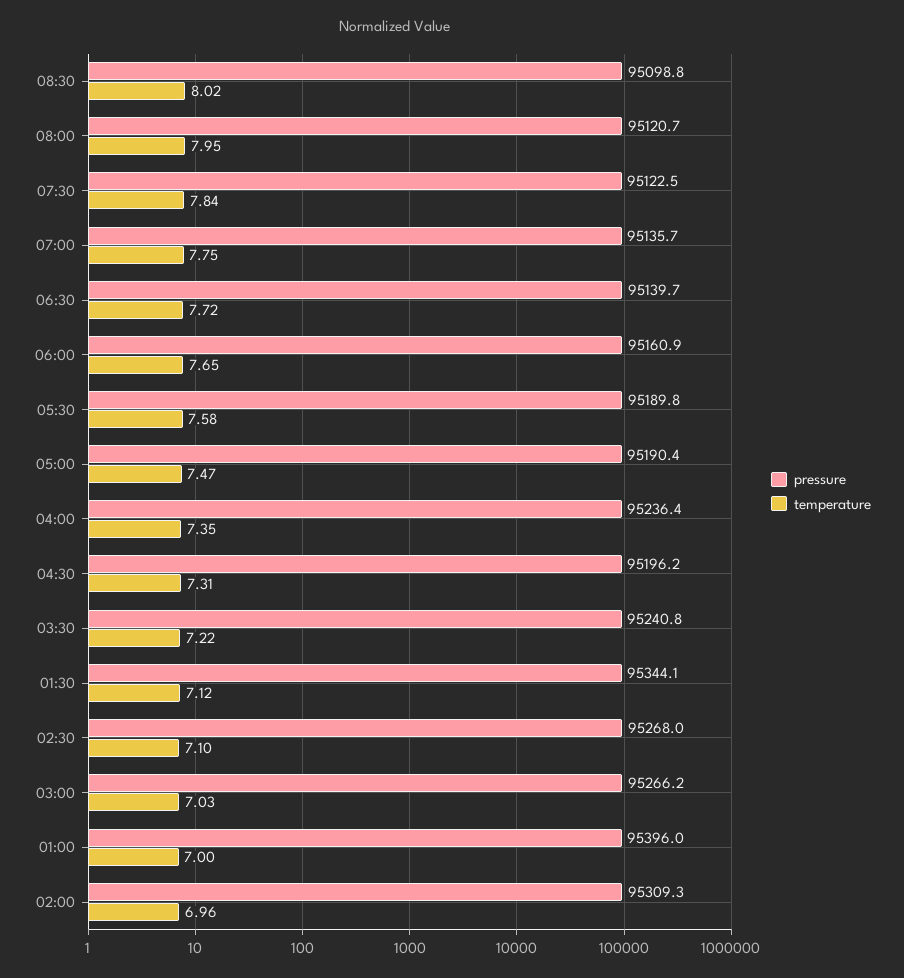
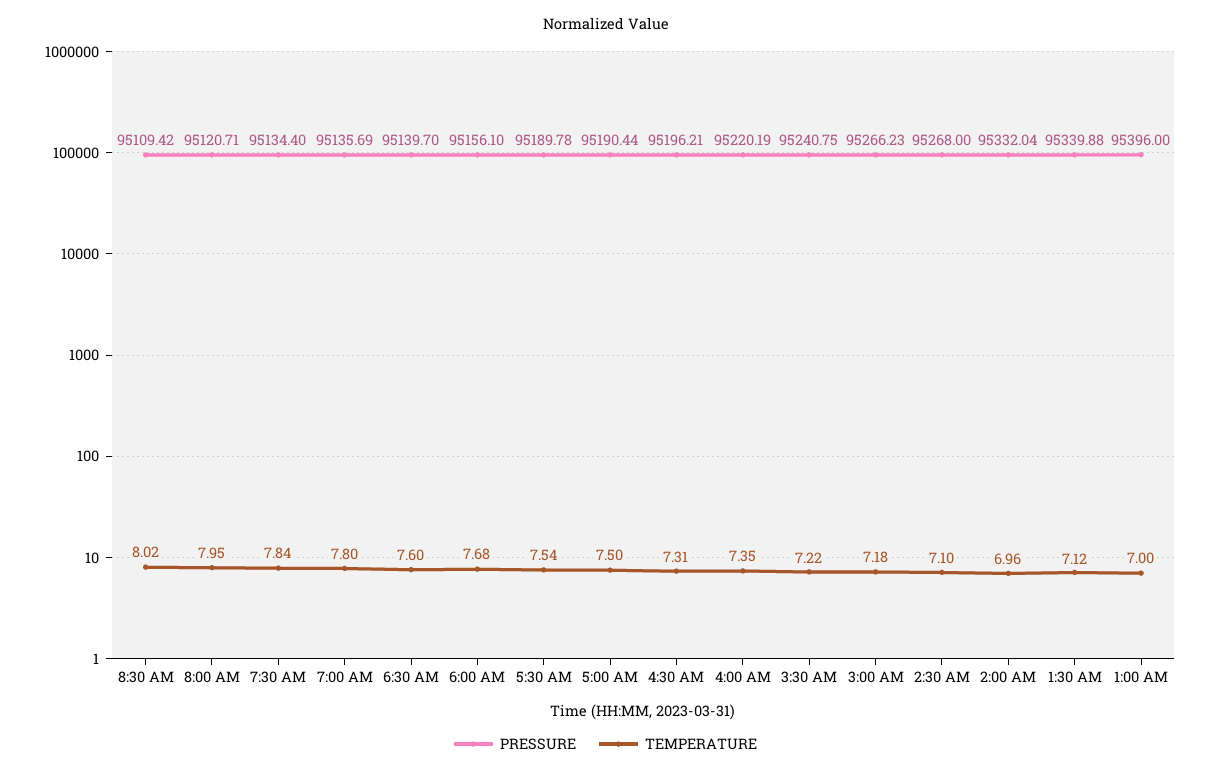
pressure, 08:30: 95098.8 -> 95109.42
pressure, 07:30: 95122.5 -> 95134.4
temperature, 07:00: 7.75 -> 7.8
temperature, 06:30: 7.72 -> 7.6
pressure, 06:00: 95160.9 -> 95156.1
temperature, 06:00: 7.65 -> 7.68
temperature, 05:30: 7.58 -> 7.54
temperature, 05:00: 7.47 -> 7.5
pressure, 04:00: 95236.4 -> 95220.19
pressure, 01:30: 95344.1 -> 95339.88
temperature, 03:00: 7.03 -> 7.18
pressure, 02:00: 95309.3 -> 95332.04

